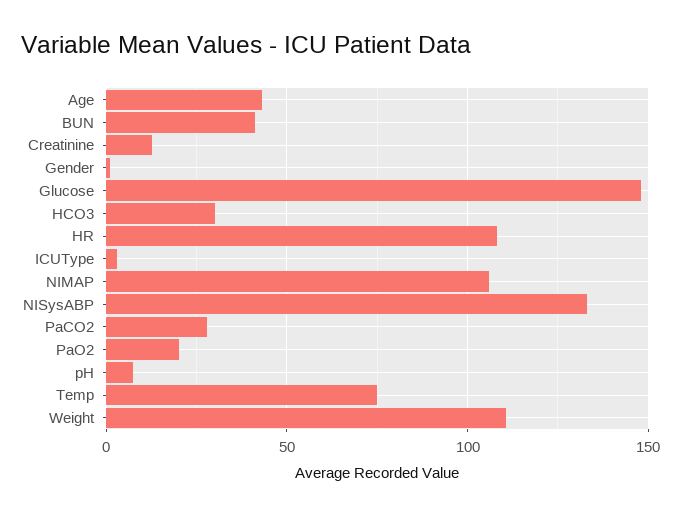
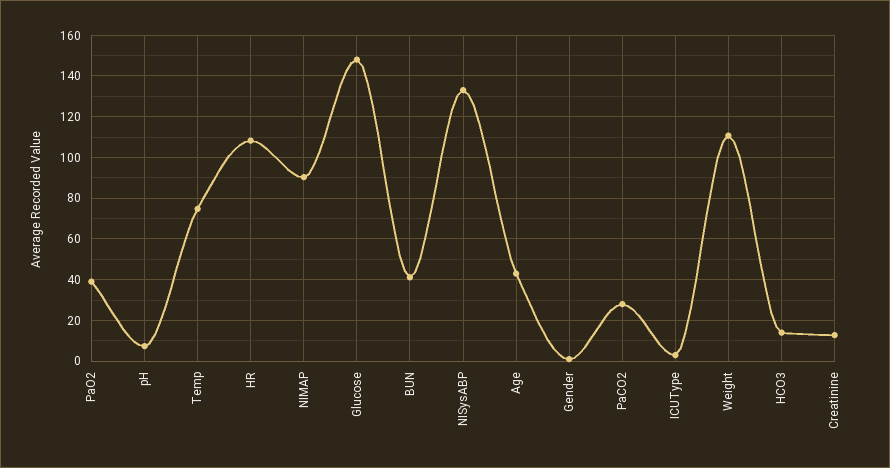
HCO3: 30 -> 15
NIMAP: 105 -> 90
PaO2: 20 -> 40

